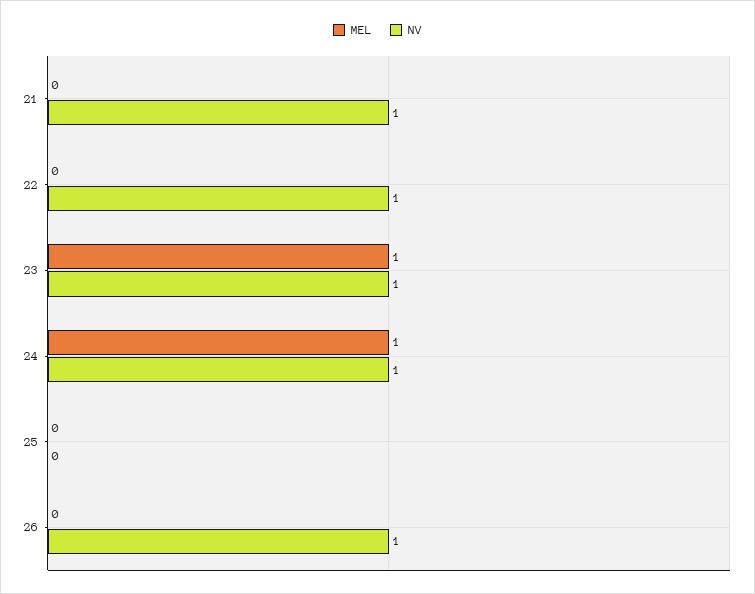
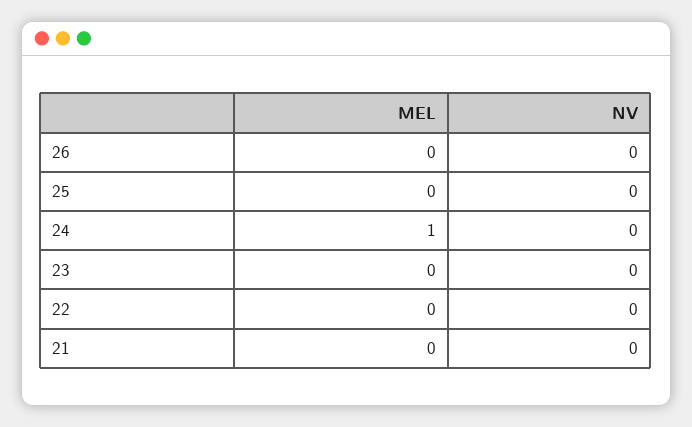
NV, 21: 1 -> 0
NV, 22: 1 -> 0
MEL, 23: 1 -> 0
NV, 23: 1 -> 0
NV, 24: 1 -> 0
NV, 26: 1 -> 0

